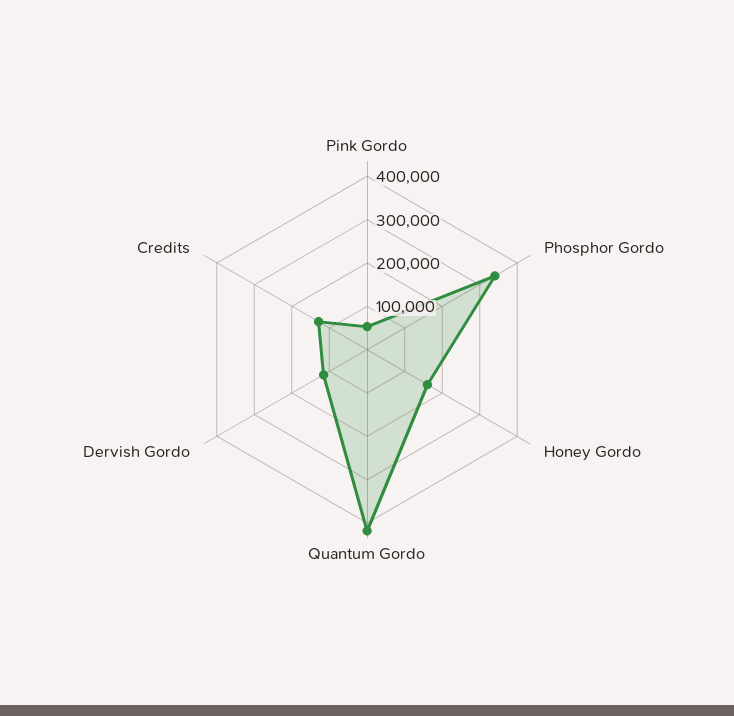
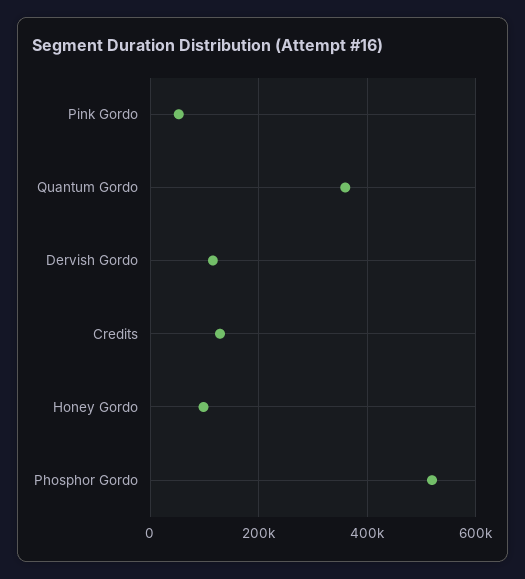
Phosphor Gordo: 340000 -> 520000
Honey Gordo: 160000 -> 100000
Quantum Gordo: 420000 -> 360000

